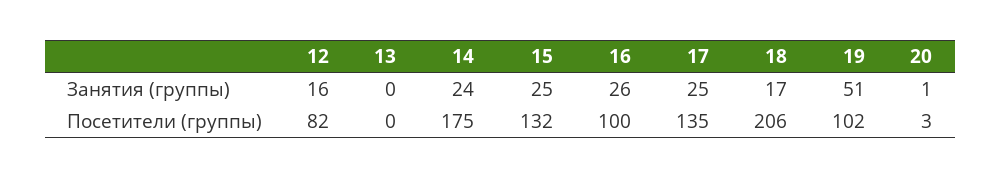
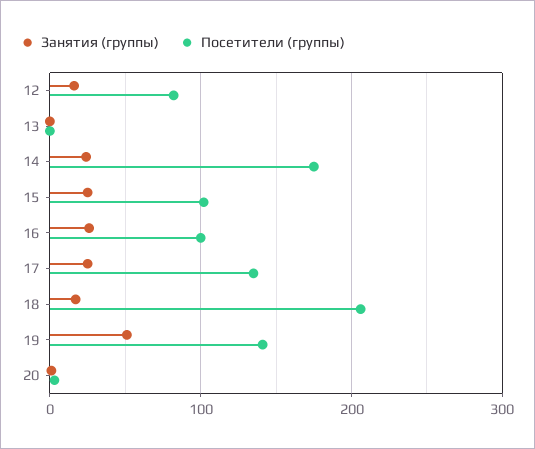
Посетители (группы), 15: 132 -> 100
Посетители (группы), 19: 102 -> 140

